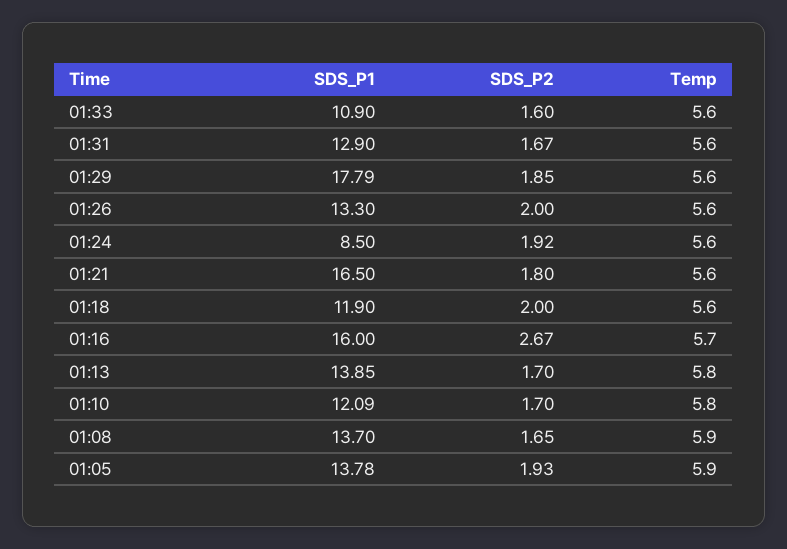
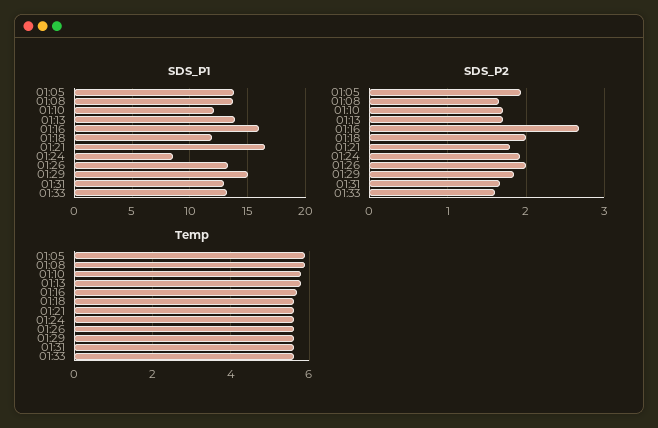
SDS_P1, 01:33: 10.9 -> 13
SDS_P1, 01:29: 17.79 -> 15

